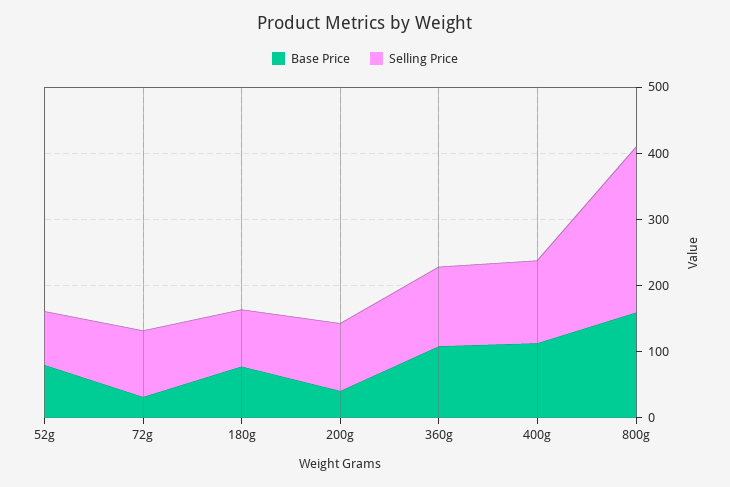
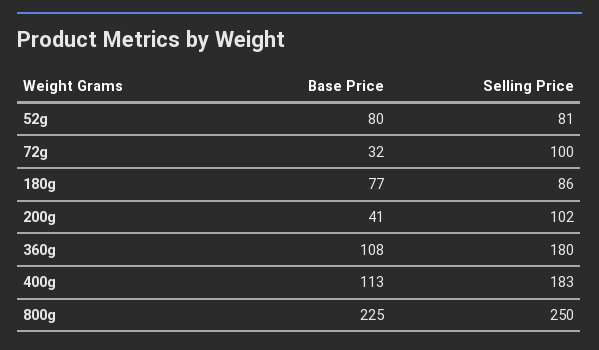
Selling Price, 360g: 120 -> 180
Selling Price, 400g: 120 -> 183
Base Price, 800g: 160 -> 225

